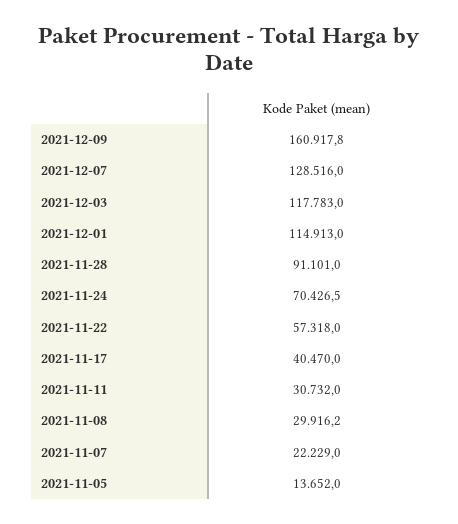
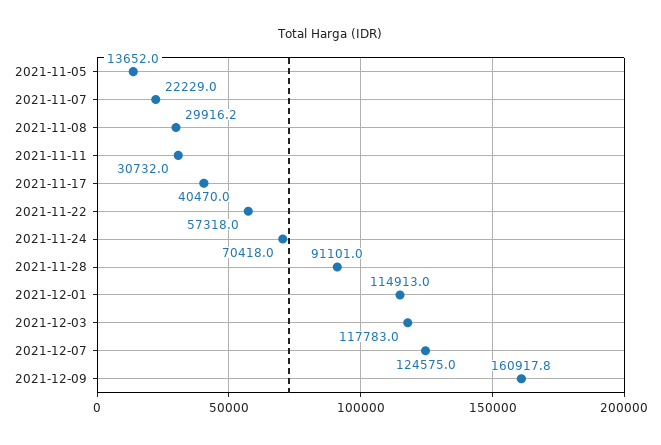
2021-12-07: 128516 -> 124575
2021-11-24: 70426.5 -> 70418

